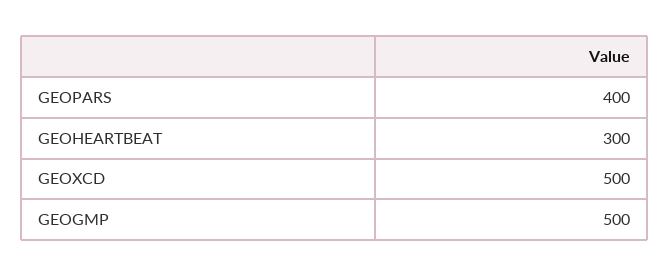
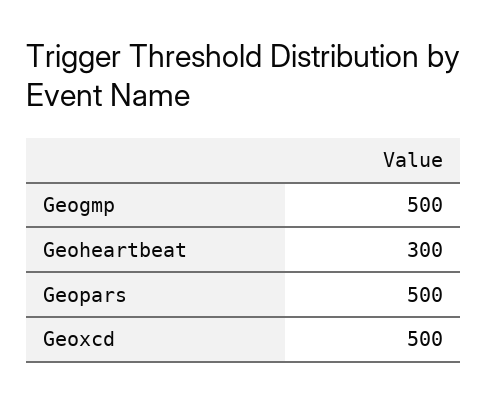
GEOPARS: 400 -> 500

